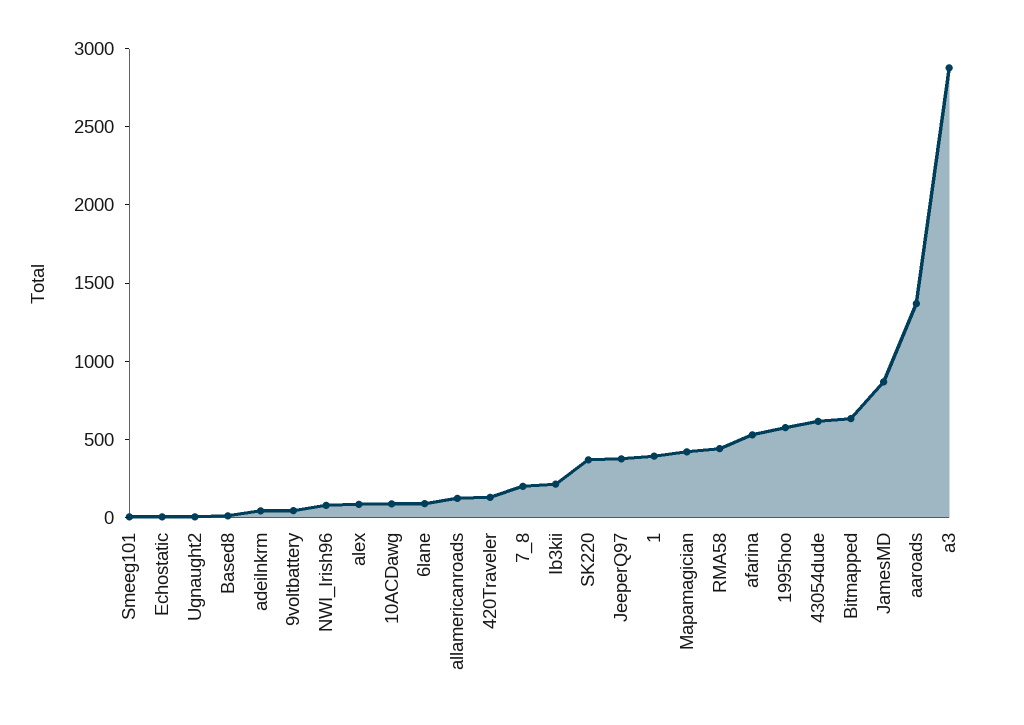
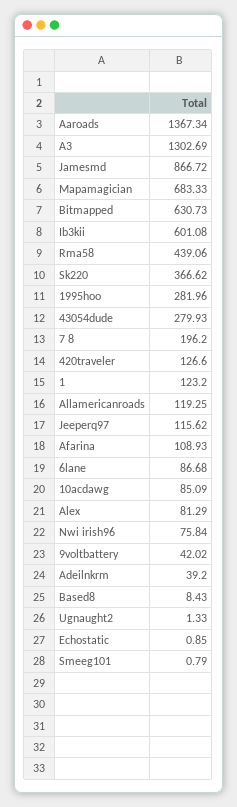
Ib3kii: 200 -> 601.08
JeeperQ97: 400 -> 115.62
1: 400 -> 123.2
Mapamagician: 400 -> 683.33
afarina: 500 -> 108.93
1995hoo: 600 -> 281.96
43054dude: 600 -> 279.93
a3: 2900 -> 1302.69

